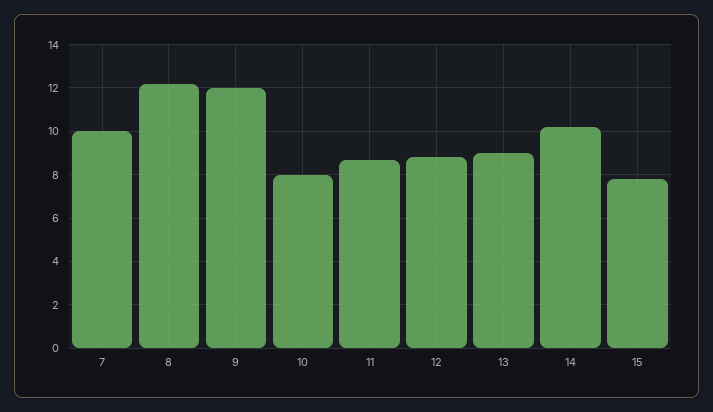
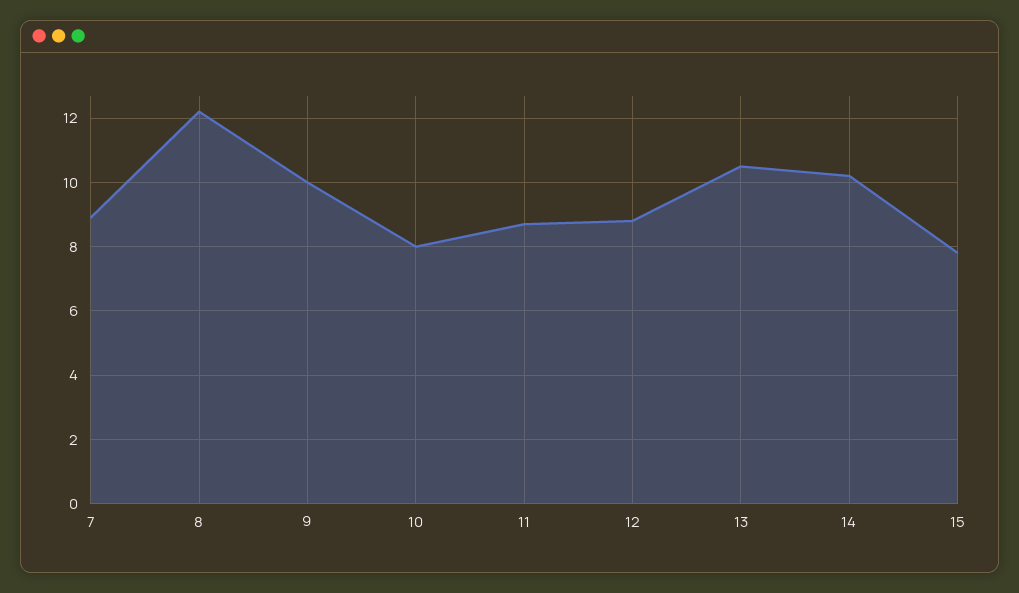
7: 10 -> 9
9: 12 -> 10
13: 9 -> 10.5

